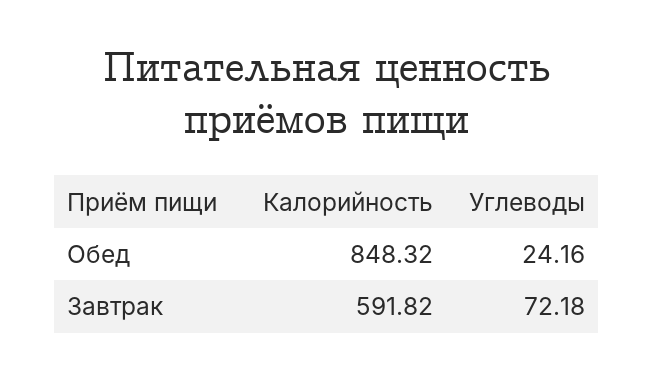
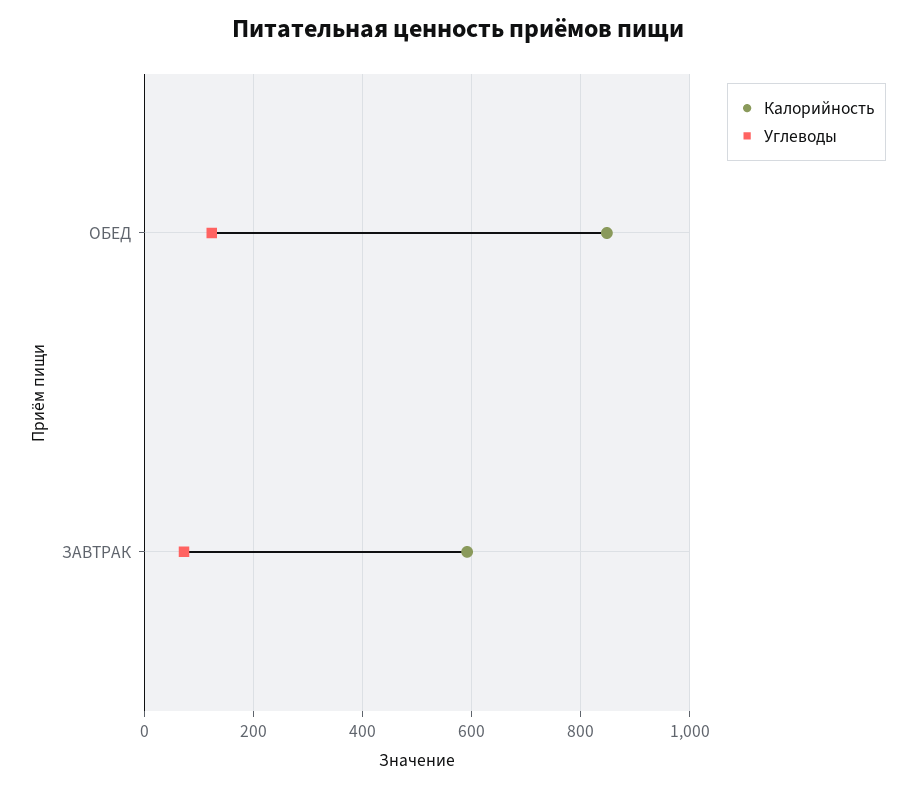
Углеводы, Обед: 24.16 -> 120

